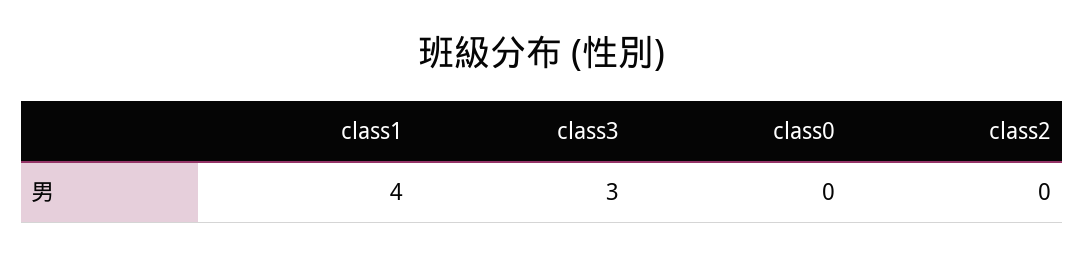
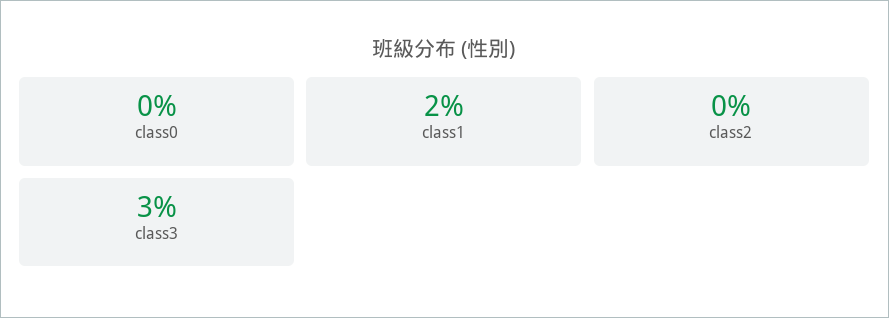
class1: 4 -> 2

